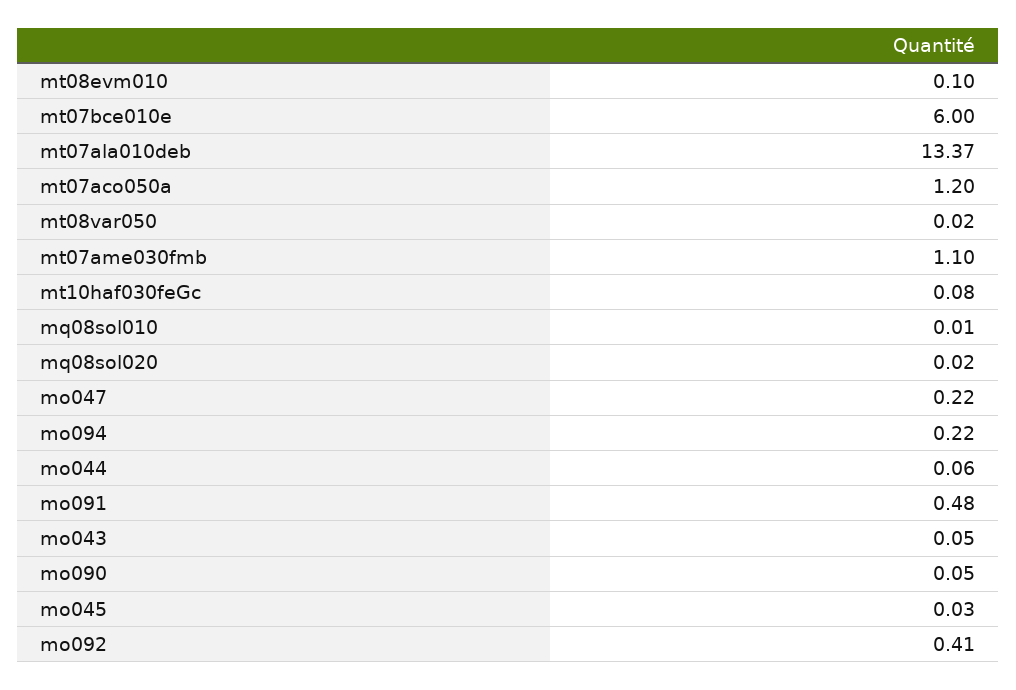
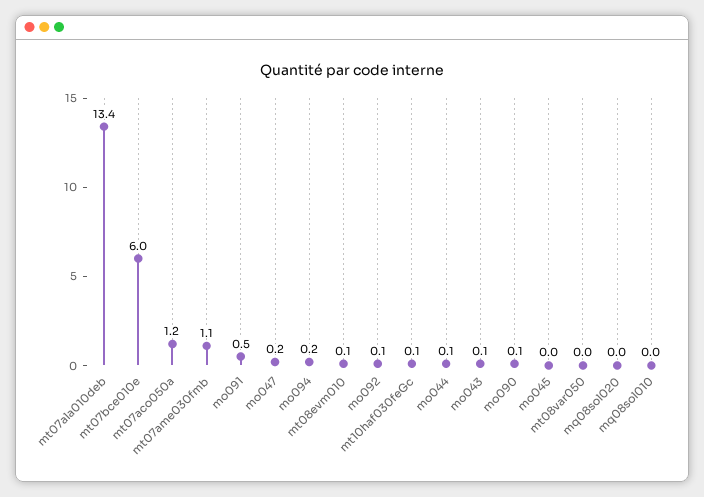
mo092: 0.41 -> 0.1

